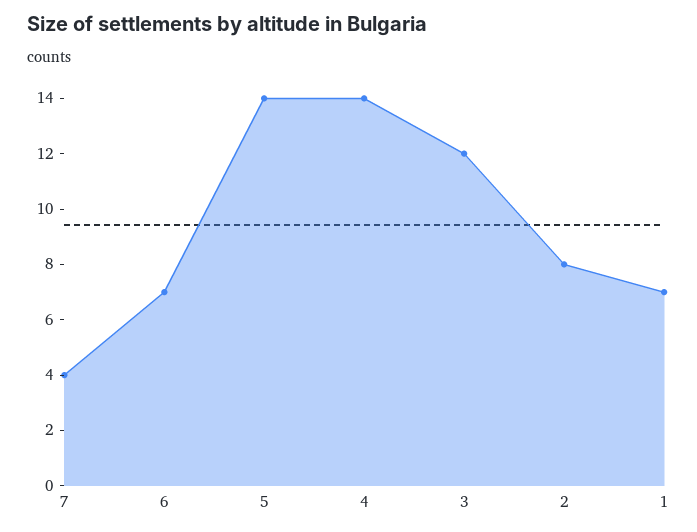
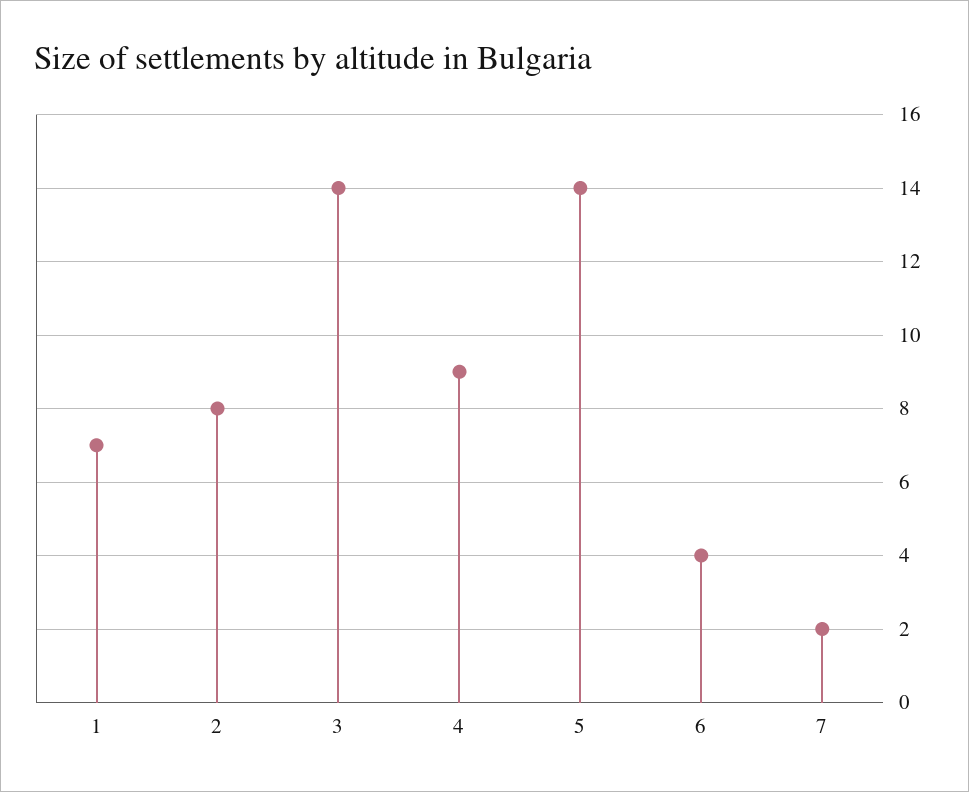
7: 4 -> 2
6: 7 -> 4
4: 14 -> 9
3: 12 -> 14

